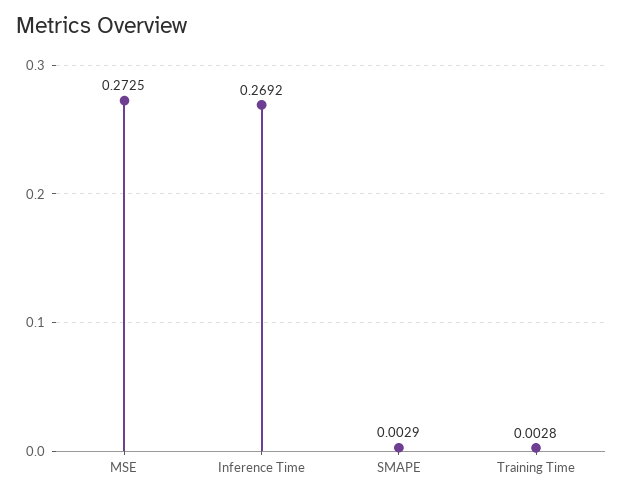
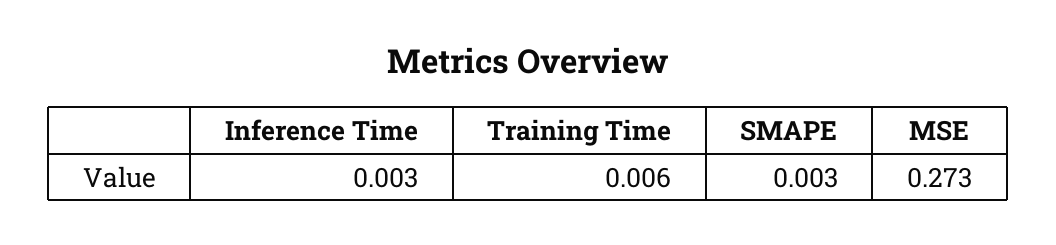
Inference Time: 0.2692 -> 0.003
Training Time: 0.0028 -> 0.006

